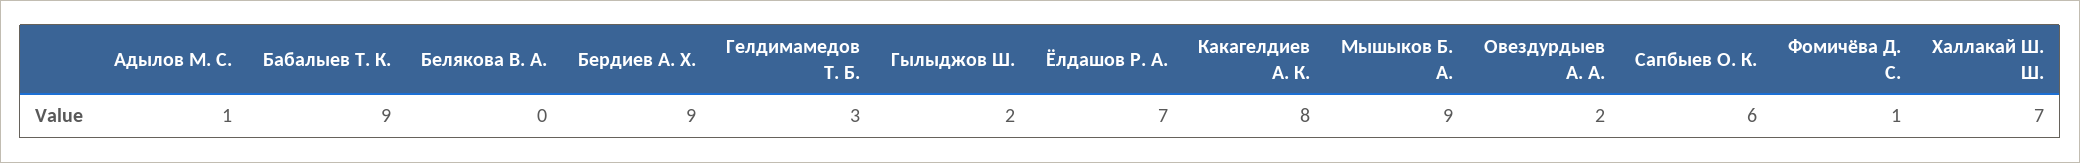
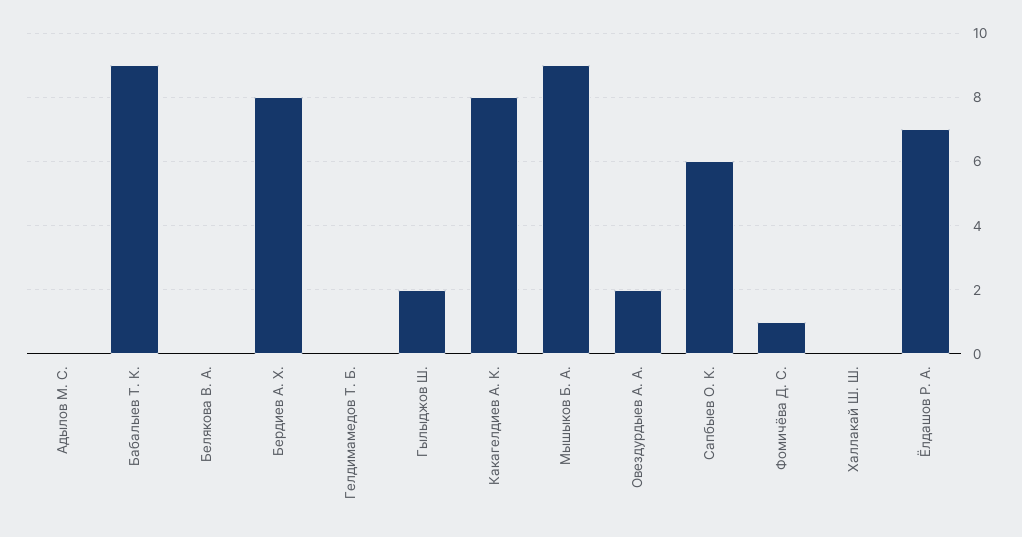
Адылов М. С.: 1 -> 0
Бердиев А. Х.: 9 -> 8
Гелдимамедов Т. Б.: 3 -> 0
Халлакай Ш. Ш.: 7 -> 0

